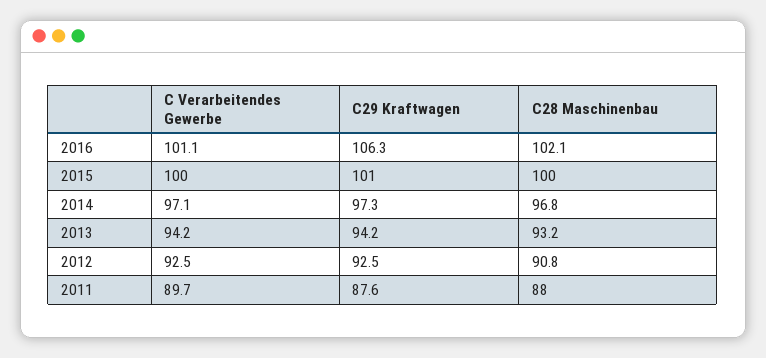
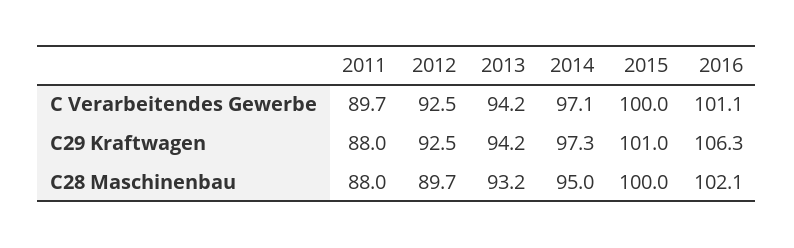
C28 Maschinenbau, 2014: 96.8 -> 95
C28 Maschinenbau, 2012: 90.8 -> 89.7
C29 Kraftwagen, 2011: 87.6 -> 88

